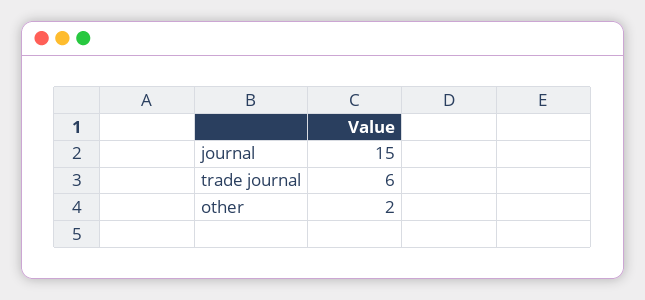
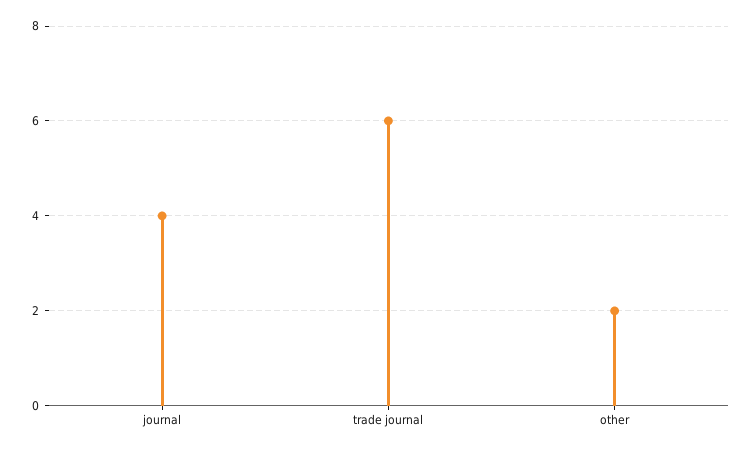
journal: 15 -> 4

